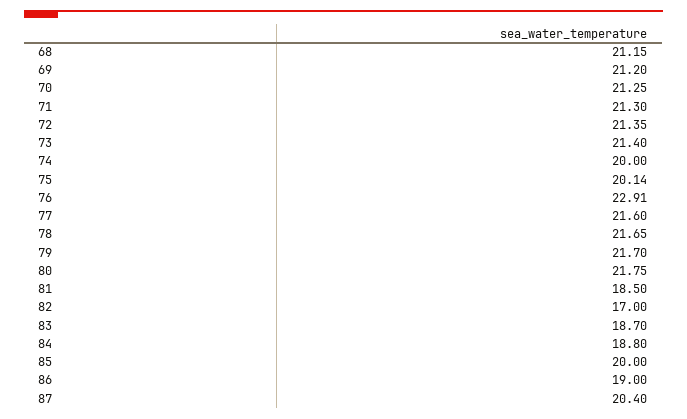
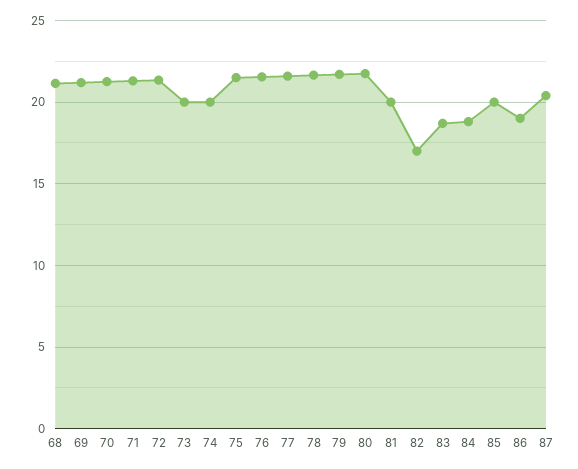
73: 21.4 -> 20
75: 20.14 -> 21.5
76: 22.91 -> 21.5
81: 18.5 -> 20

